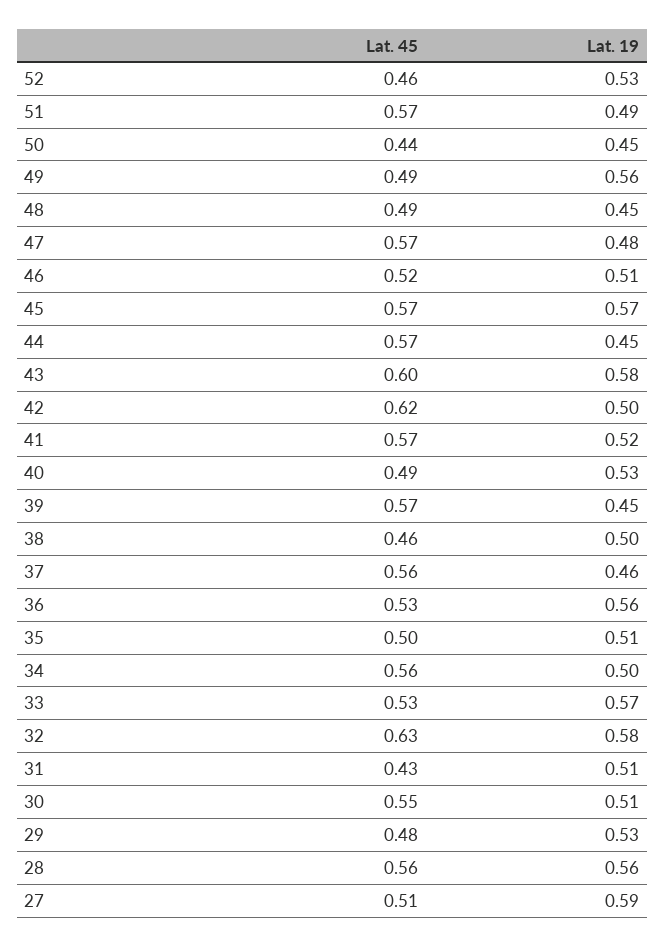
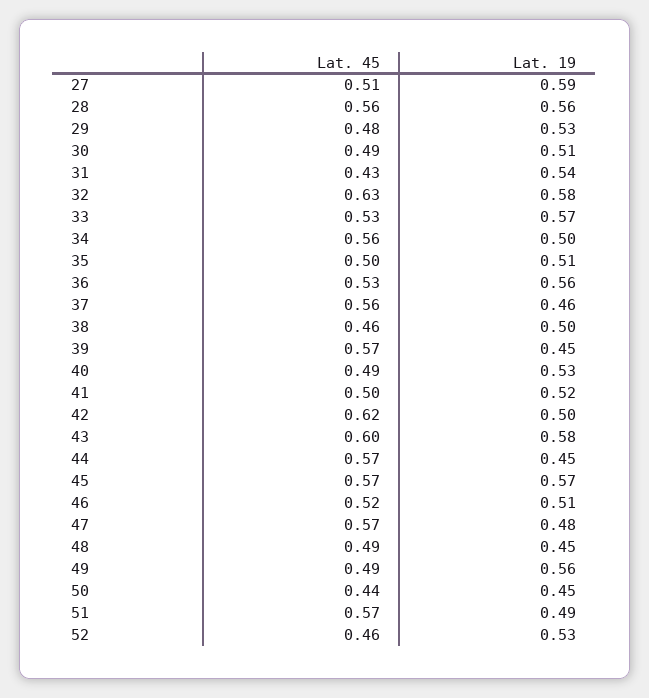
Lat. 45, 41: 0.57 -> 0.5
Lat. 19, 31: 0.51 -> 0.54
Lat. 45, 30: 0.55 -> 0.49

